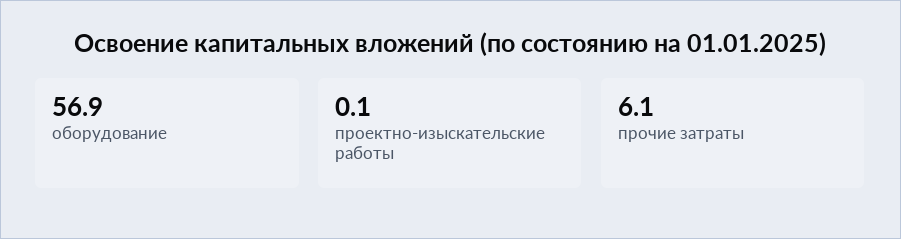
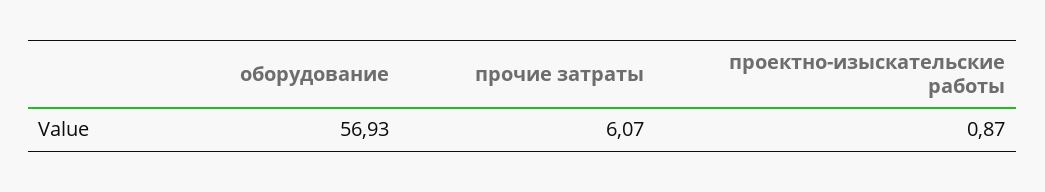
проектно-изыскательские работы: 0.1 -> 0.87

